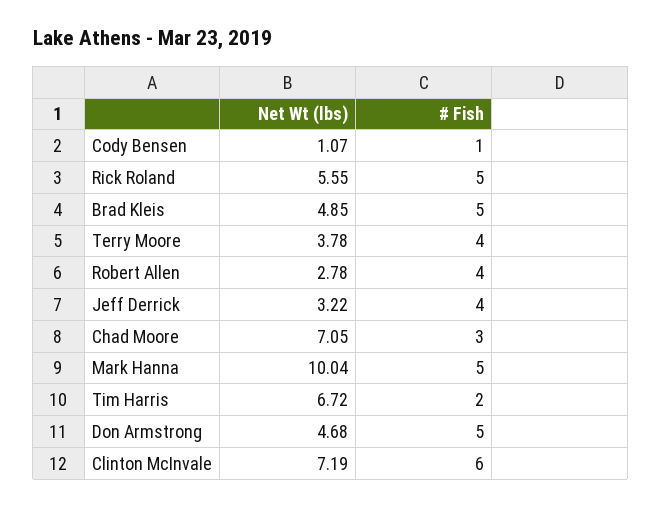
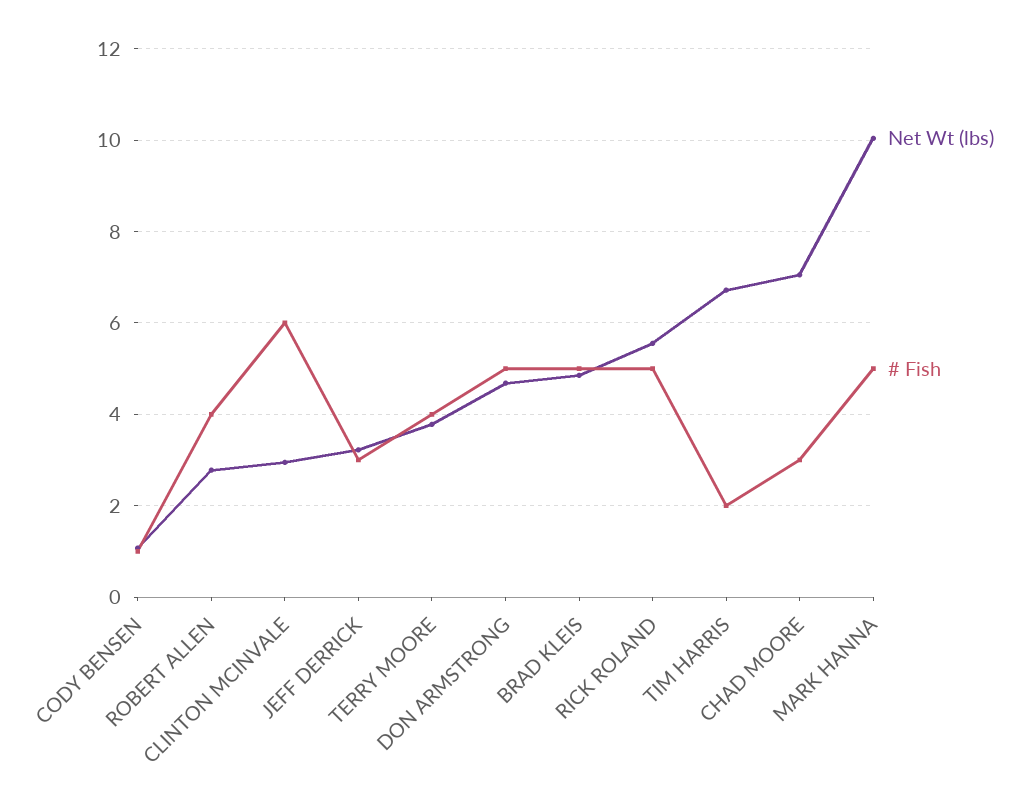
# Fish, Jeff Derrick: 4 -> 3
Net Wt (lbs), Clinton McInvale: 7.19 -> 3

